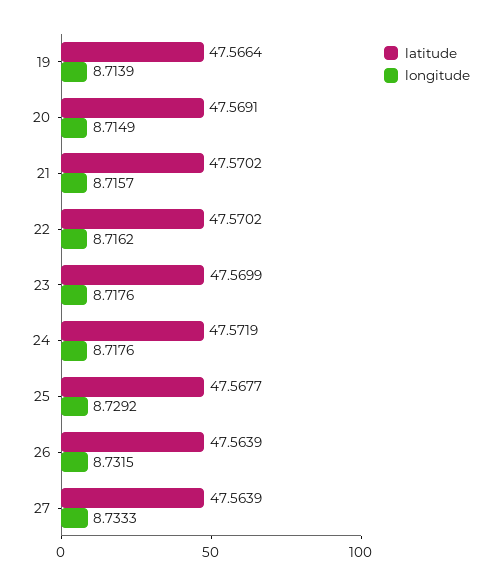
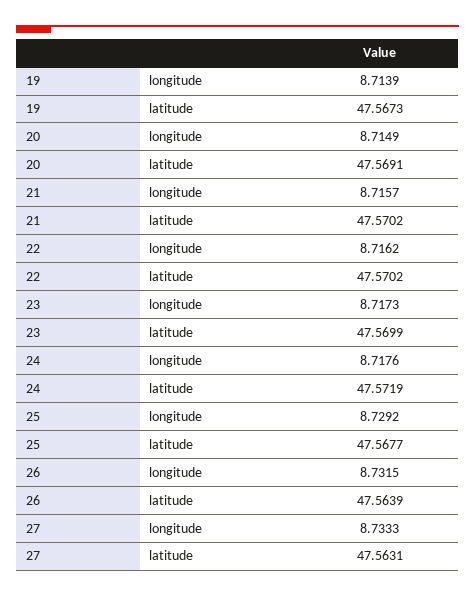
latitude, 19: 47.5664 -> 47.5673
longitude, 23: 8.7176 -> 8.7173
latitude, 27: 47.5639 -> 47.5631

